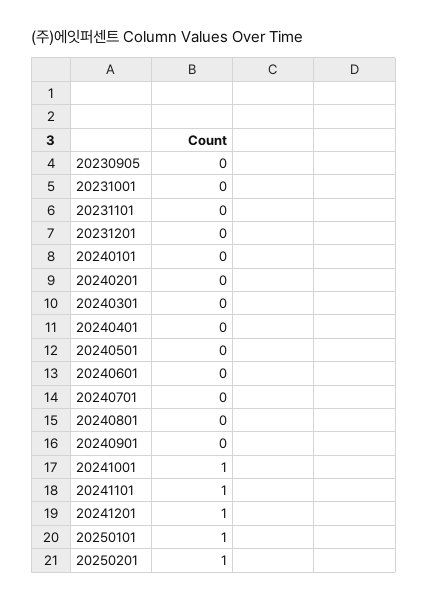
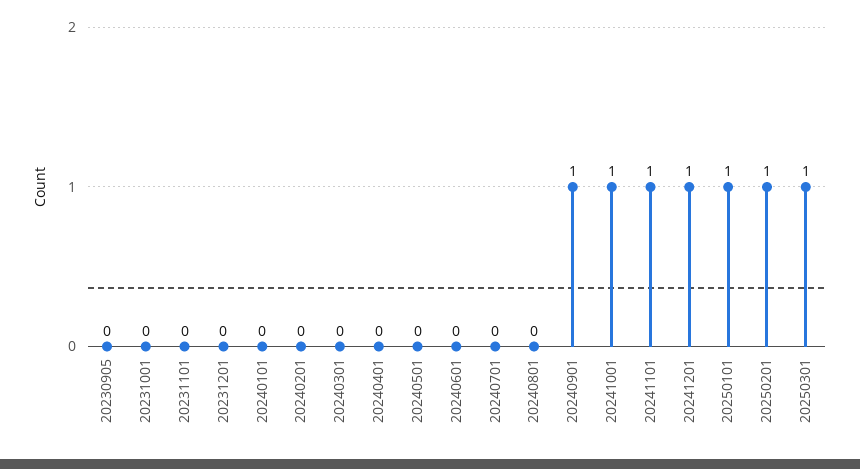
20240901: 0 -> 1
20250301: none -> 1

